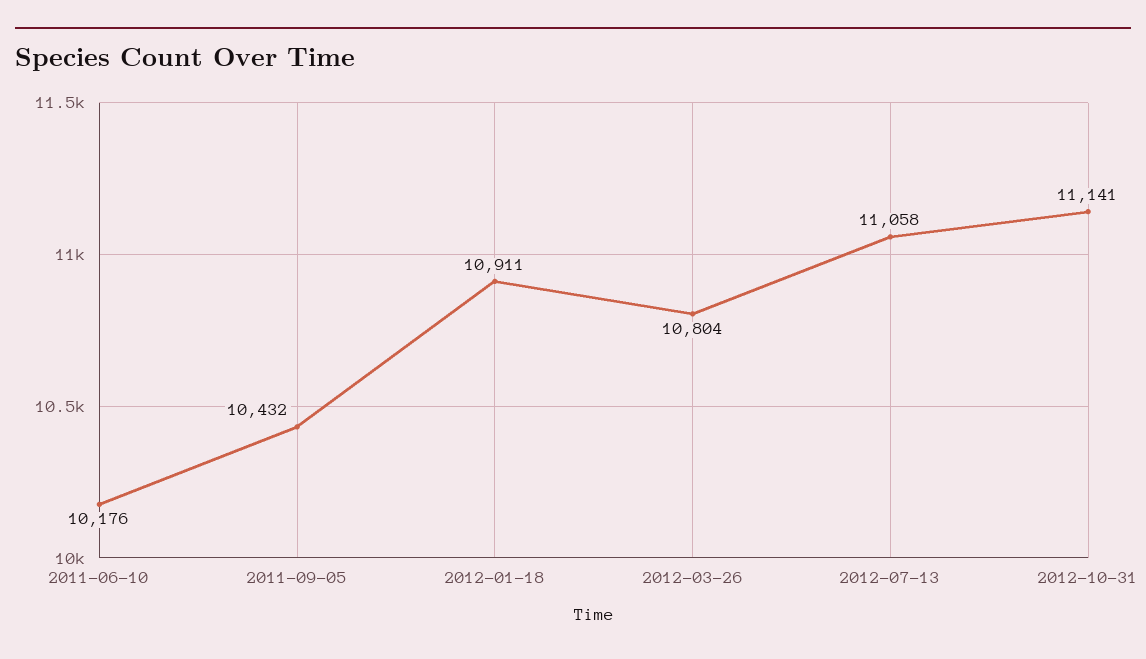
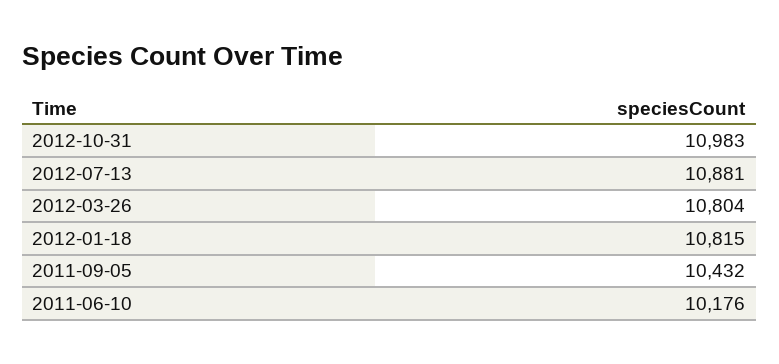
2012-01-18: 10911 -> 10815
2012-07-13: 11058 -> 10881
2012-10-31: 11141 -> 10983

